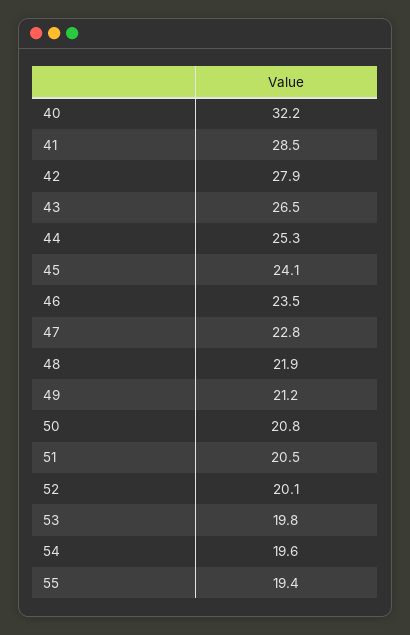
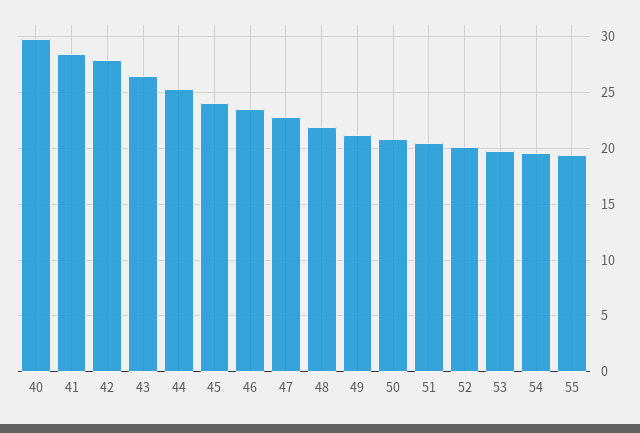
40: 32.2 -> 30

